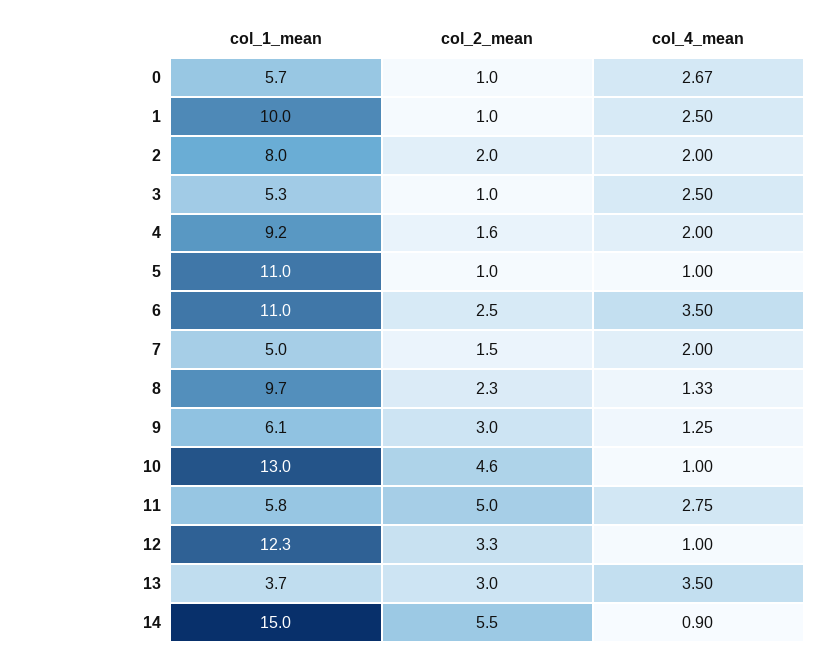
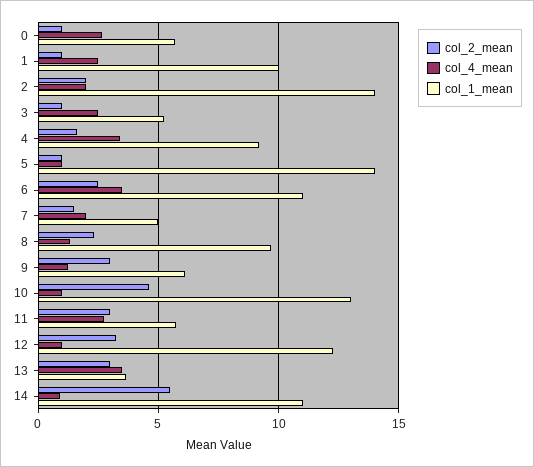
col_1_mean, 2: 8 -> 14
col_4_mean, 4: 2 -> 3.5
col_1_mean, 5: 11 -> 14
col_2_mean, 11: 5 -> 3
col_1_mean, 14: 15 -> 11

